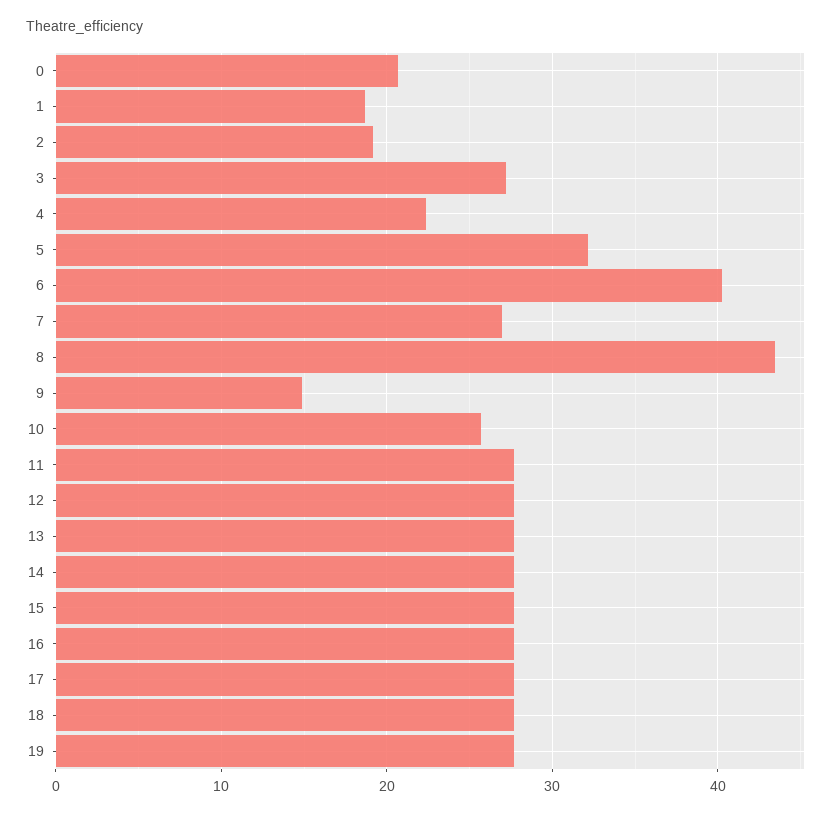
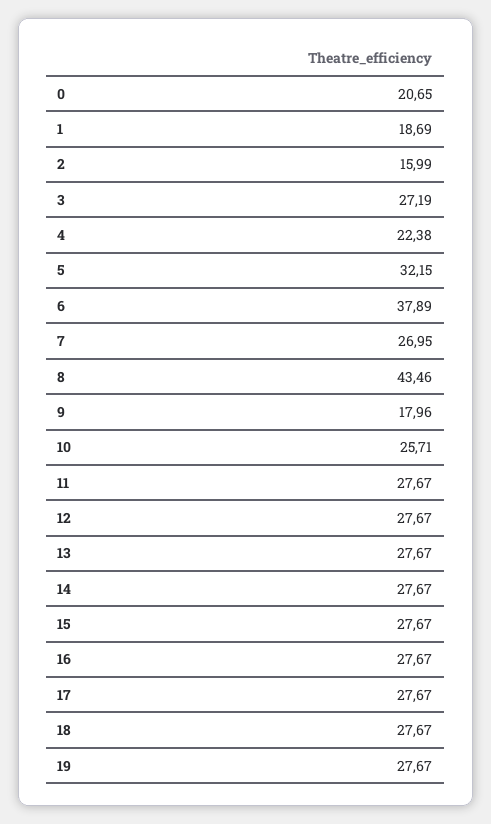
2: 19 -> 15.99
6: 40 -> 37.89
9: 15 -> 17.96

